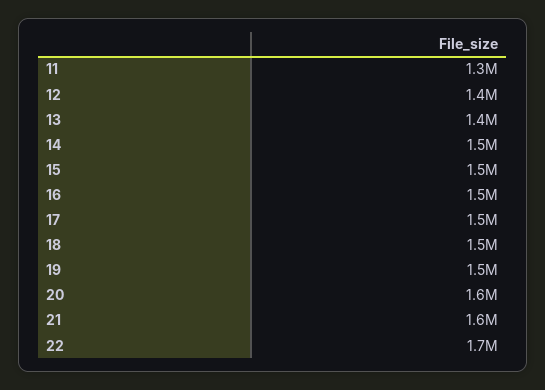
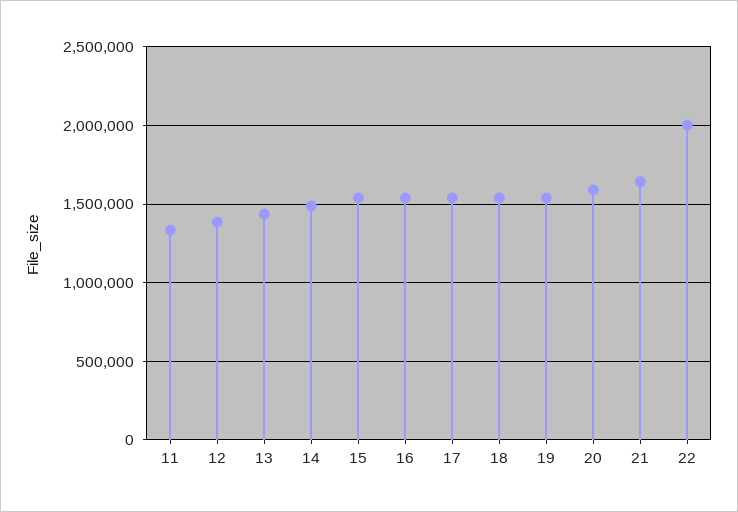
22: 1700000 -> 2000000

